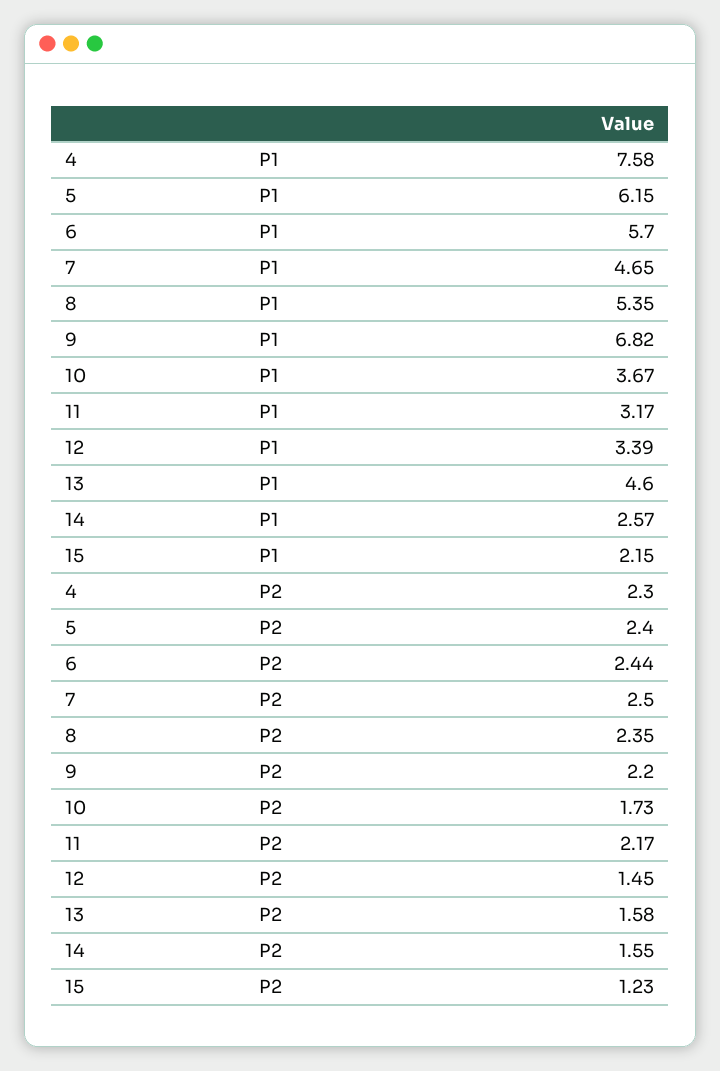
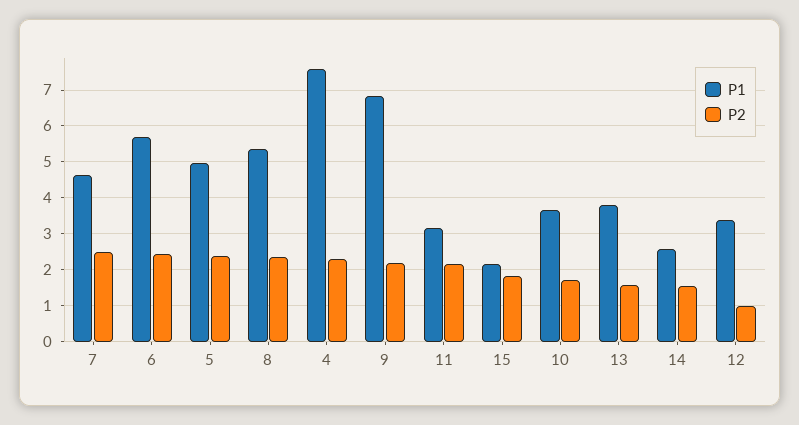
P1, 5: 6.15 -> 5
P1, 13: 4.6 -> 3.8
P2, 12: 1.45 -> 1
P2, 15: 1.23 -> 1.8

